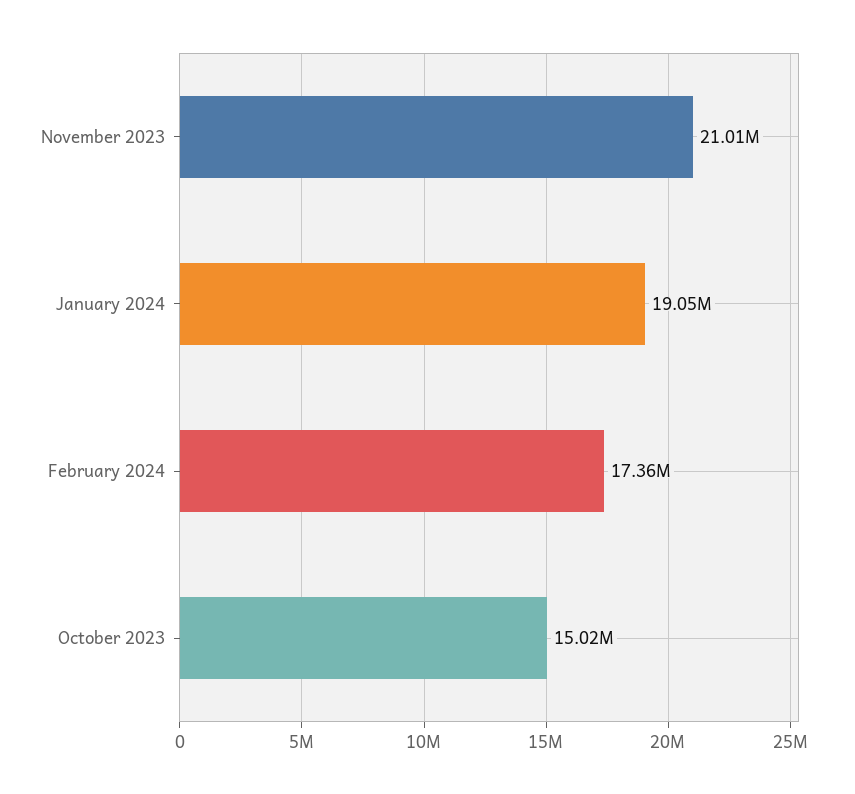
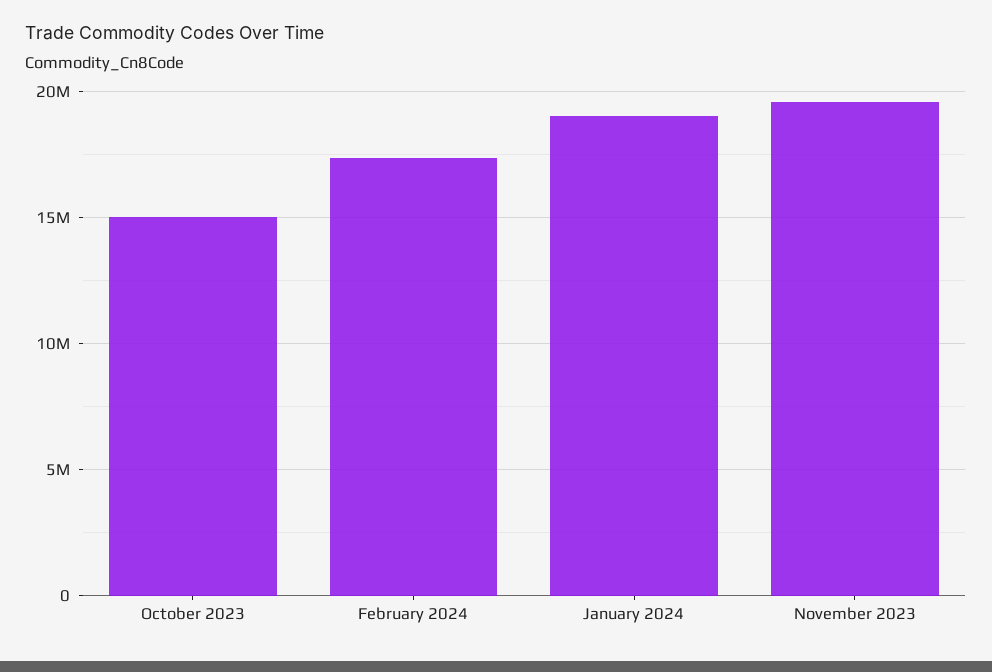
November 2023: 21010000 -> 19500000

